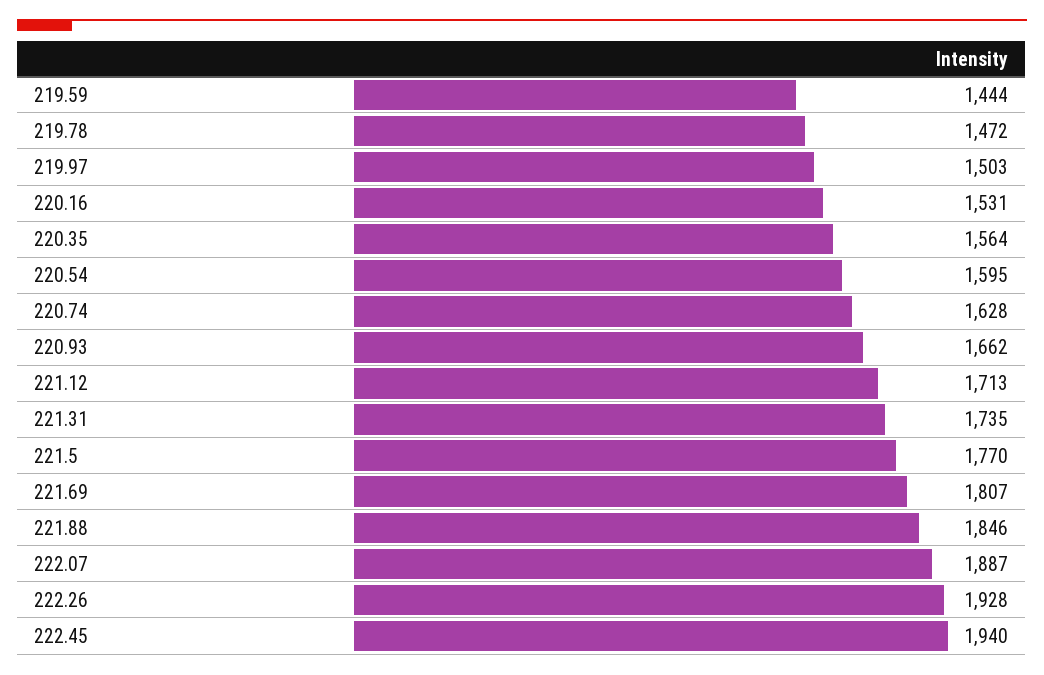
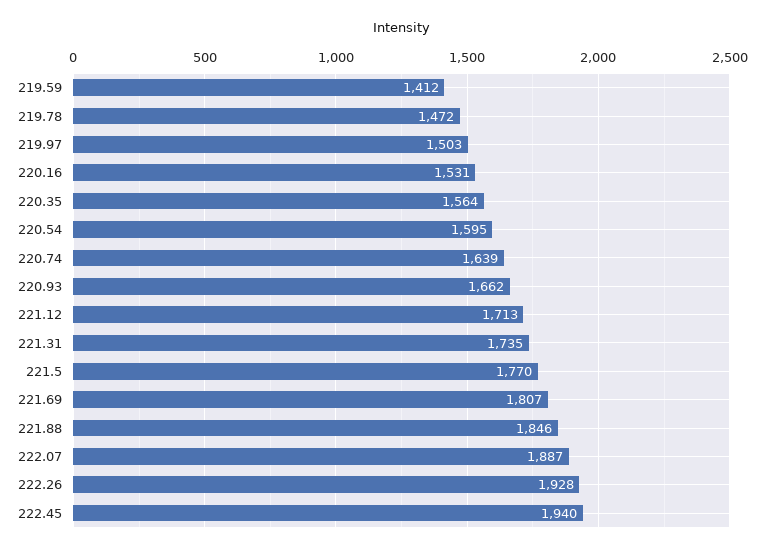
219.59: 1444 -> 1412
220.74: 1628 -> 1639

